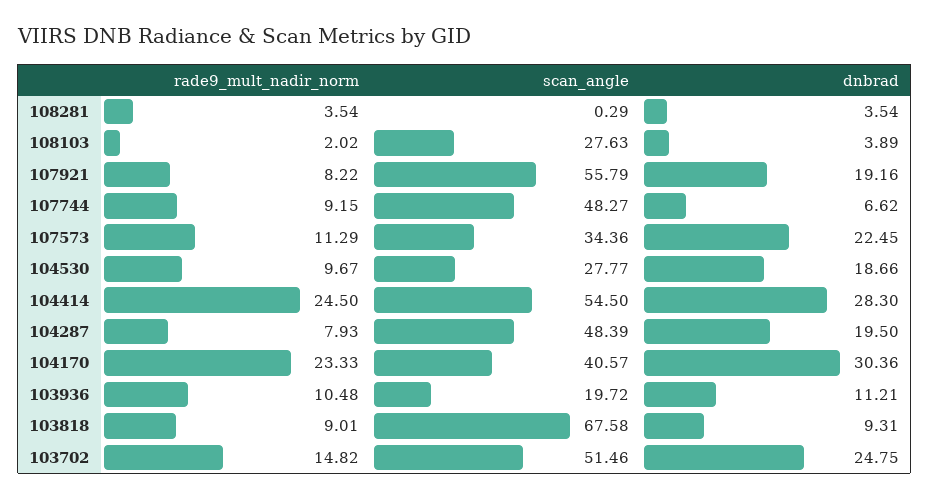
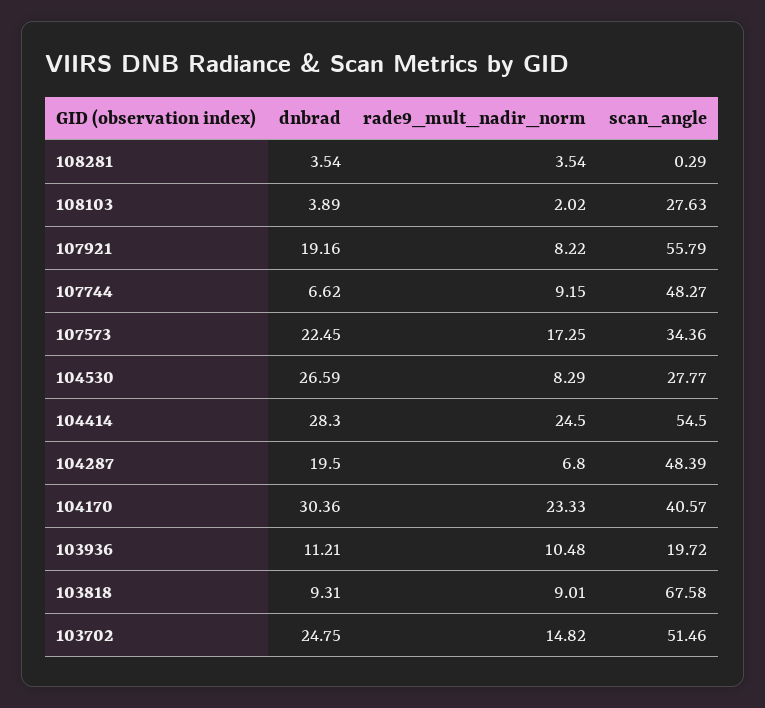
rade9_mult_nadir_norm, 107573: 11.29 -> 17.25
rade9_mult_nadir_norm, 104530: 9.67 -> 8.29
dnbrad, 104530: 18.66 -> 26.59
rade9_mult_nadir_norm, 104287: 7.93 -> 6.8

